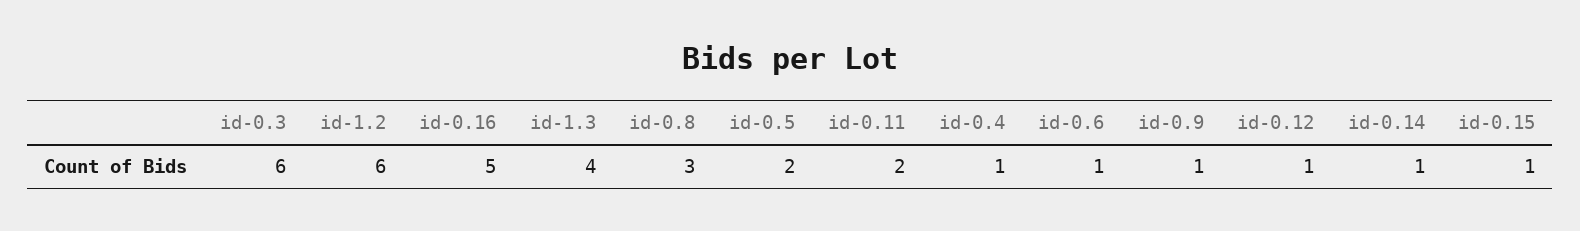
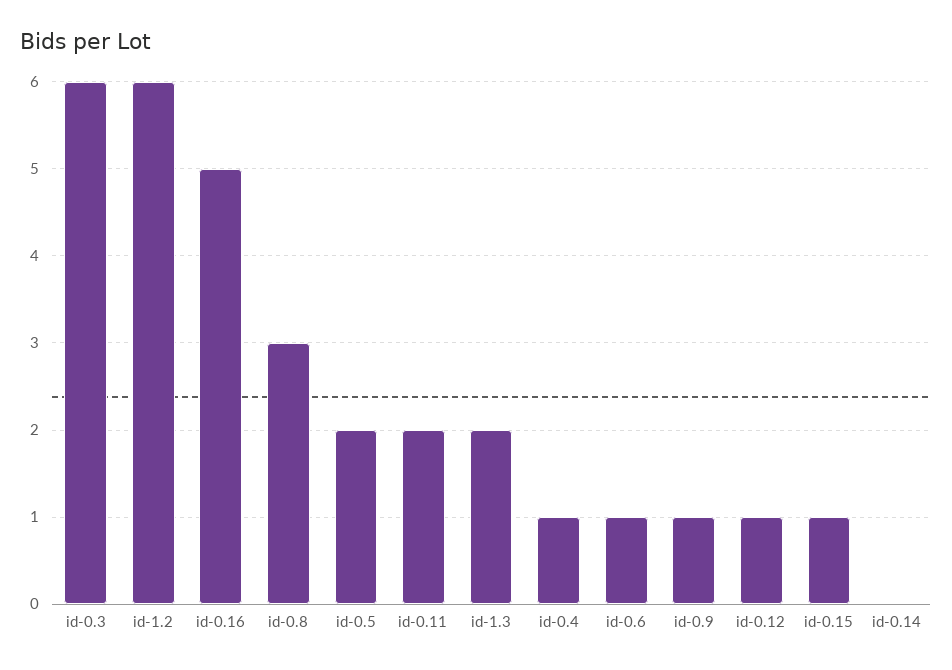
id-1.3: 4 -> 2
id-0.14: 1 -> 0

